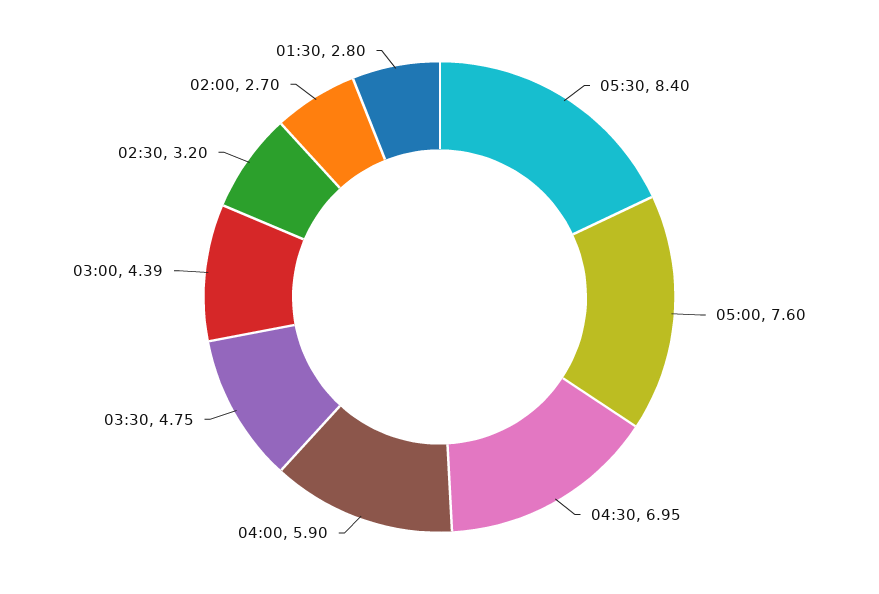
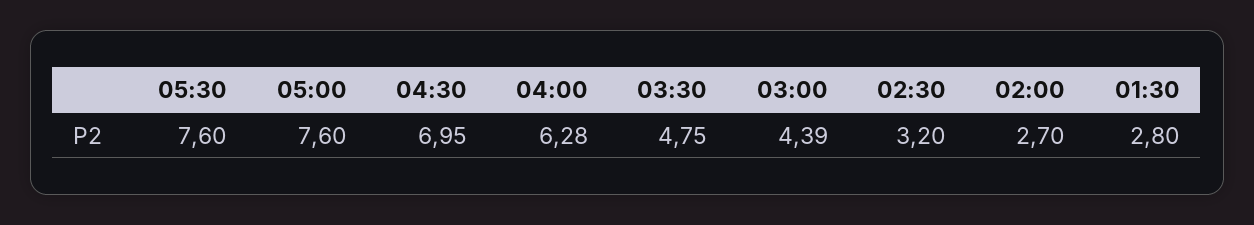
05:30: 8.4 -> 7.6
04:00: 5.9 -> 6.28

